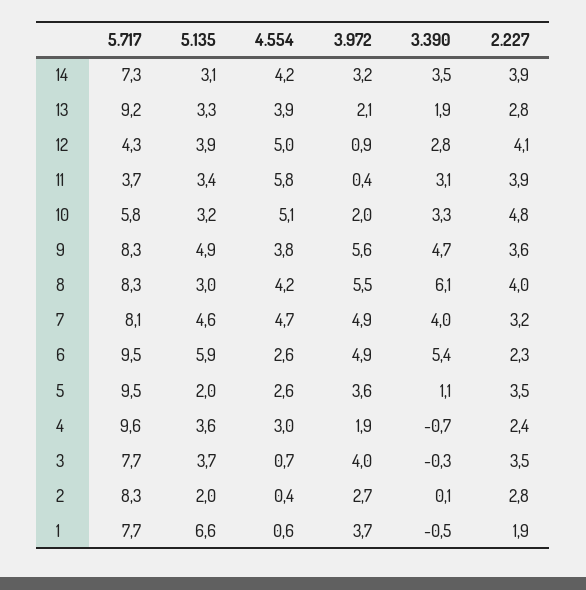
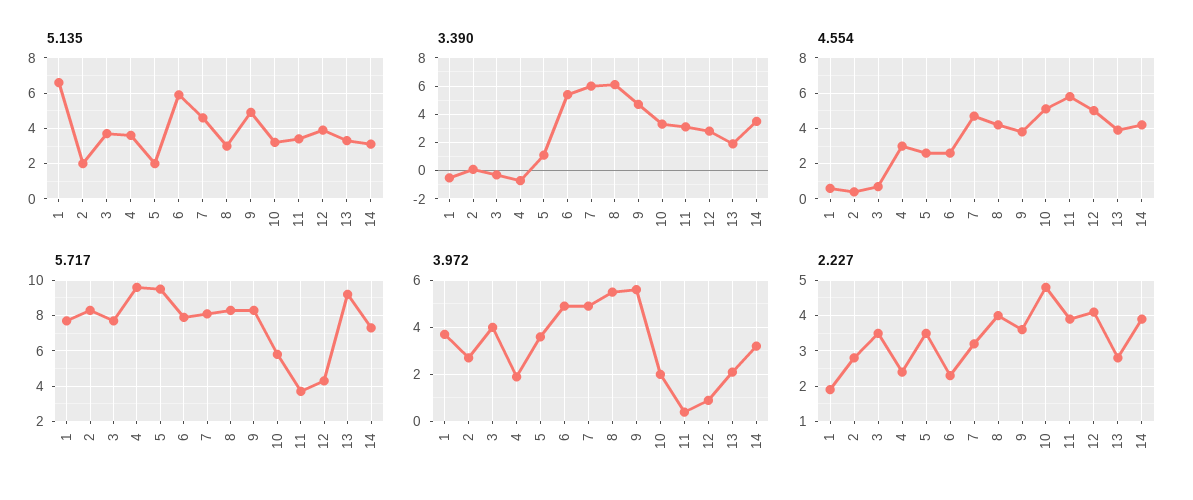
3.390, 7: 4 -> 6
5.717, 6: 9.5 -> 8

